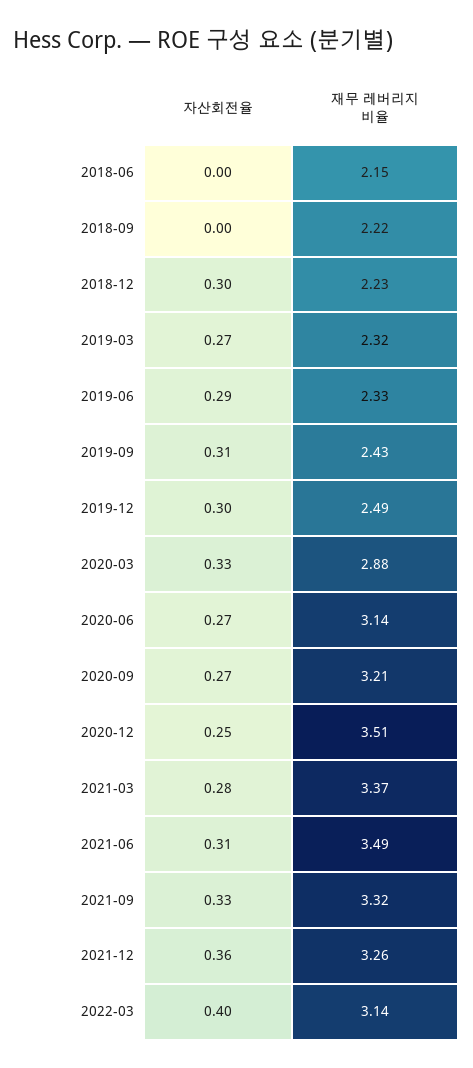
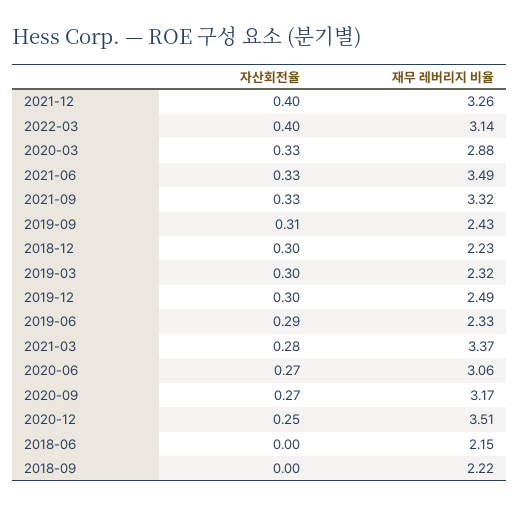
자산회전율, 2019-03: 0.27 -> 0.3
재무 레버리지 비율, 2020-06: 3.14 -> 3.06
재무 레버리지 비율, 2020-09: 3.21 -> 3.17
자산회전율, 2021-06: 0.31 -> 0.33
자산회전율, 2021-12: 0.36 -> 0.4

